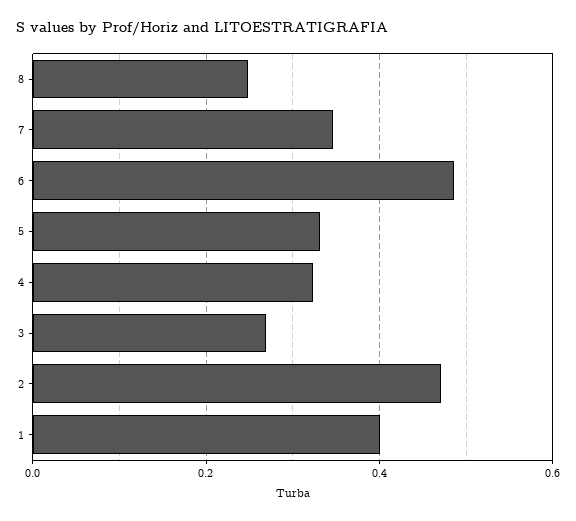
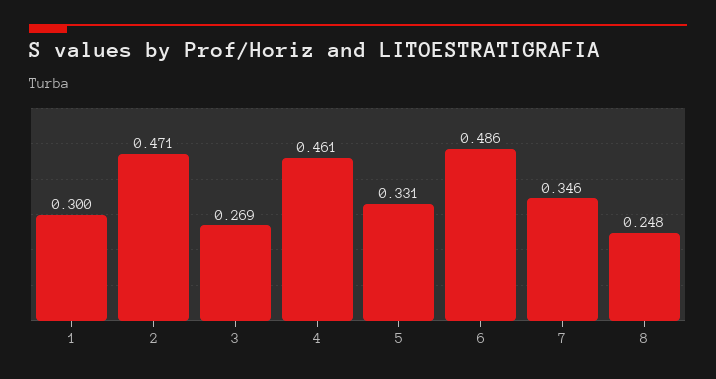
4: 0.32 -> 0.461
1: 0.4 -> 0.3

